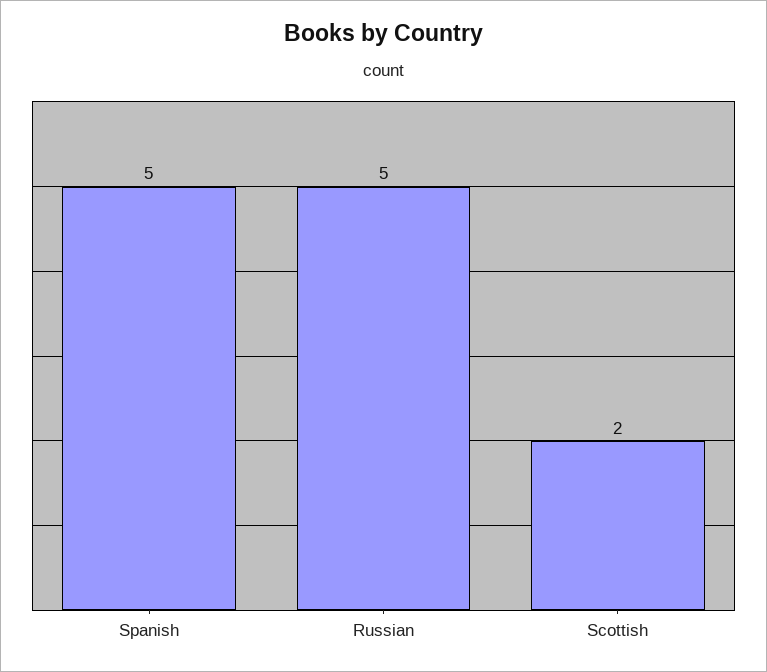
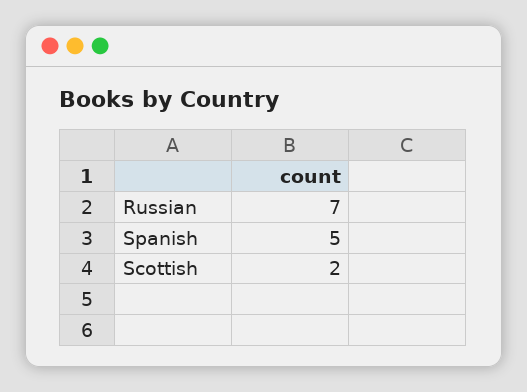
Russian: 5 -> 7

